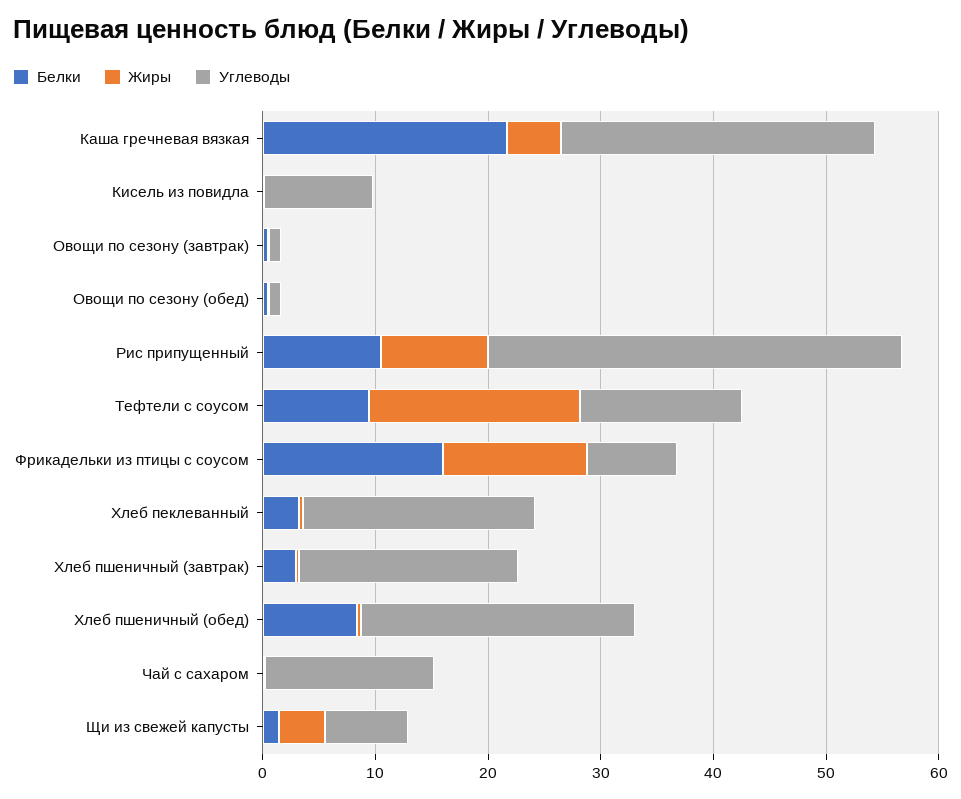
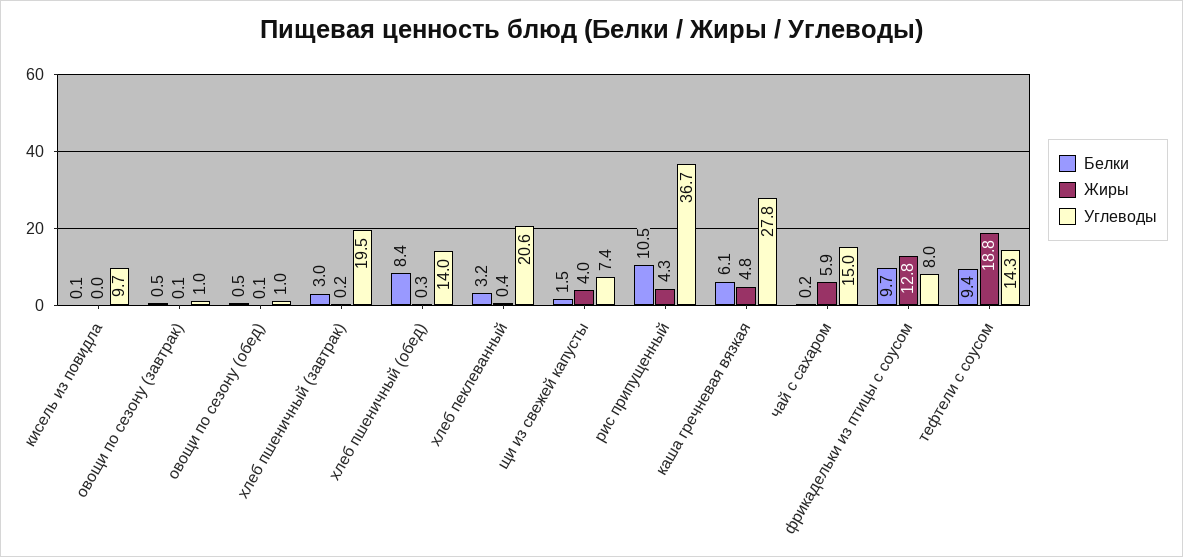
Белки, Каша гречневая вязкая: 22 -> 6.1
Жиры, Рис припущенный: 10 -> 4.3
Белки, Фрикадельки из птицы с соусом: 16 -> 9.7
Углеводы, Хлеб пшеничный (обед): 24 -> 14
Жиры, Чай с сахаром: 0 -> 5.9

